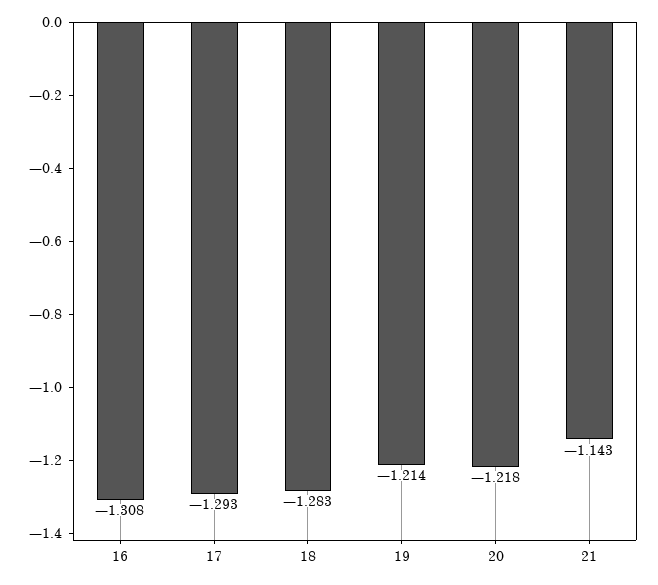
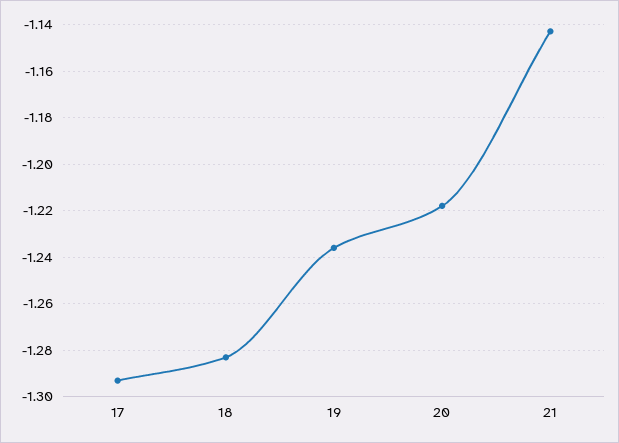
16: -1.308 -> none
19: -1.214 -> -1.235

